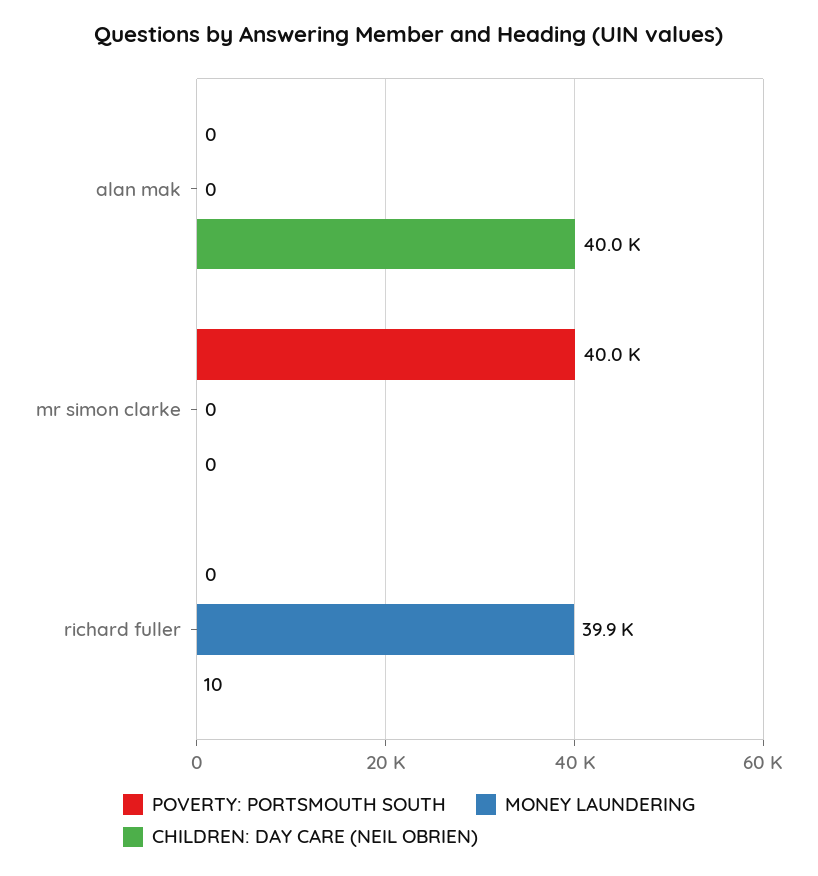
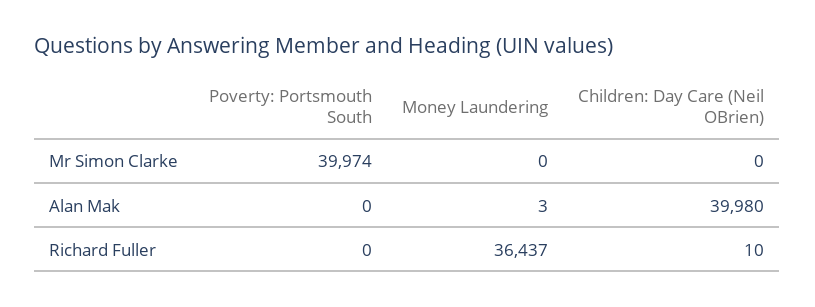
MONEY LAUNDERING, alan mak: 0 -> 3
MONEY LAUNDERING, richard fuller: 39900 -> 36437

